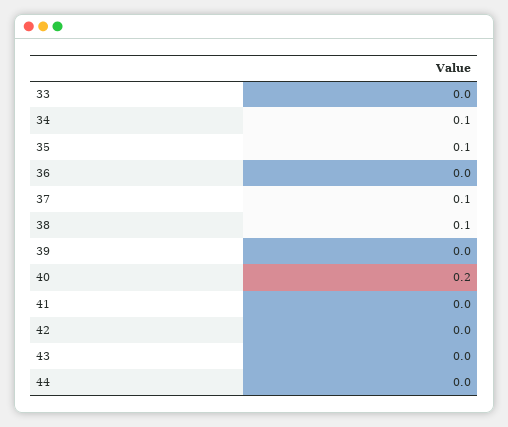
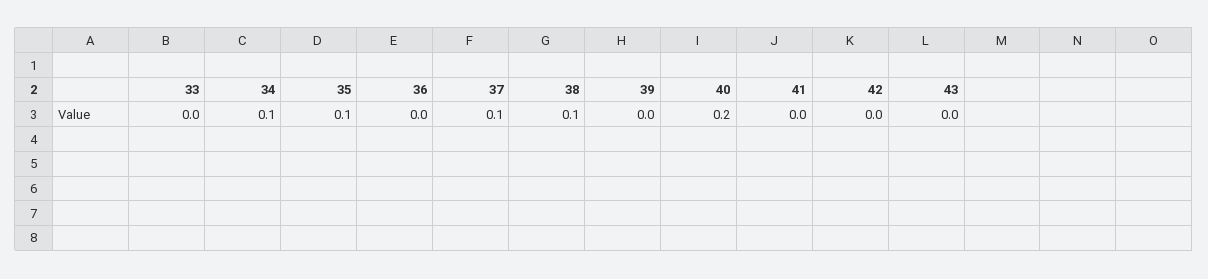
44: 0 -> none

